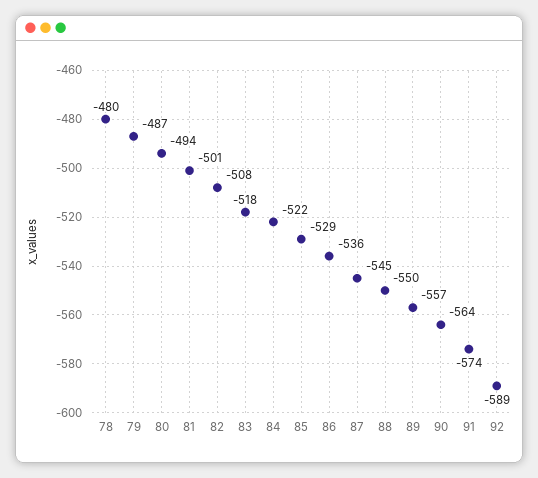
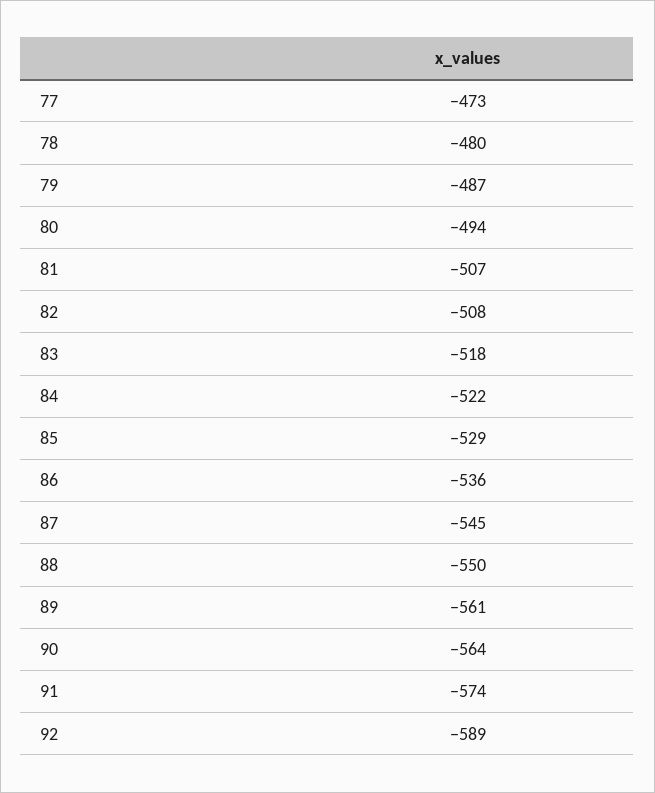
81: -501 -> -507
89: -557 -> -561
77: none -> -473

